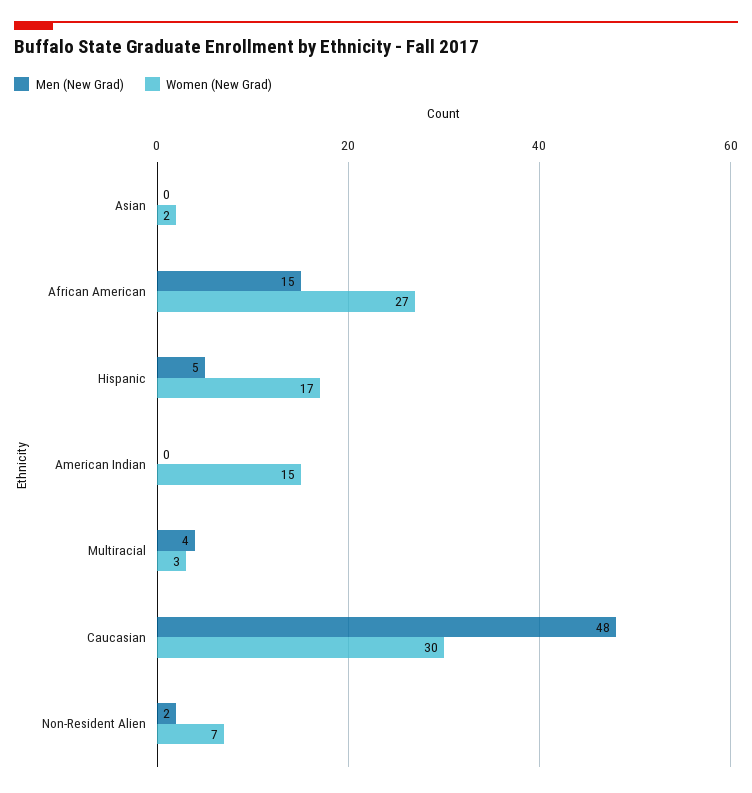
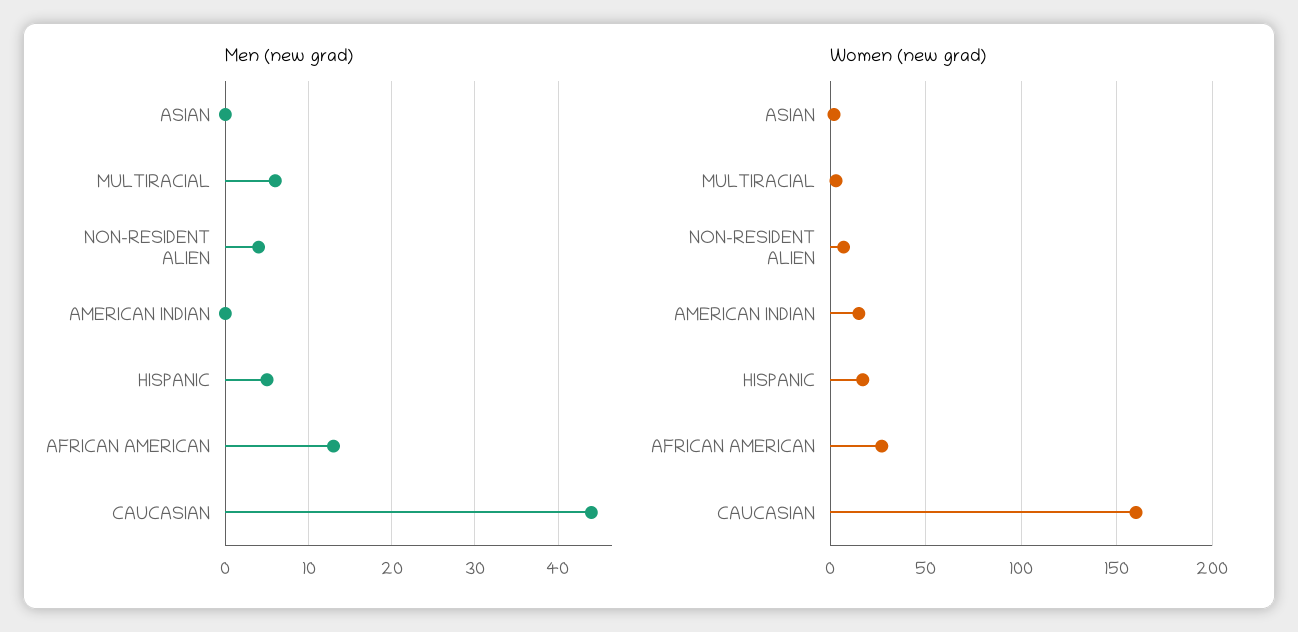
Men (New Grad), African American: 15 -> 13
Men (New Grad), Multiracial: 4 -> 6
Men (New Grad), Caucasian: 48 -> 44
Women (New Grad), Caucasian: 30 -> 160
Men (New Grad), Non-Resident Alien: 2 -> 4

